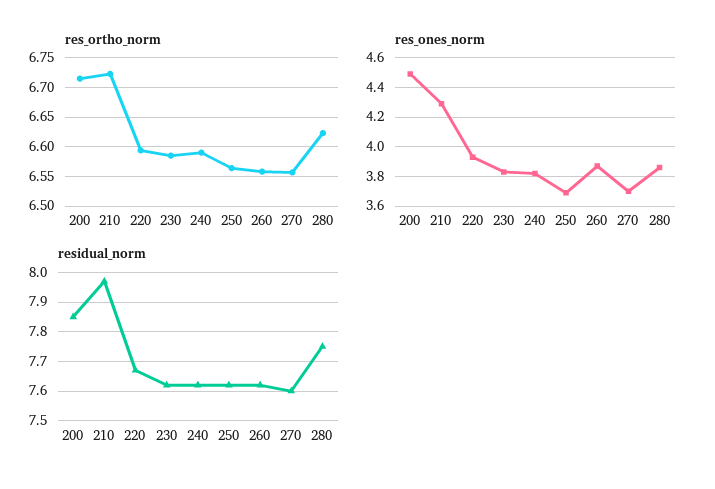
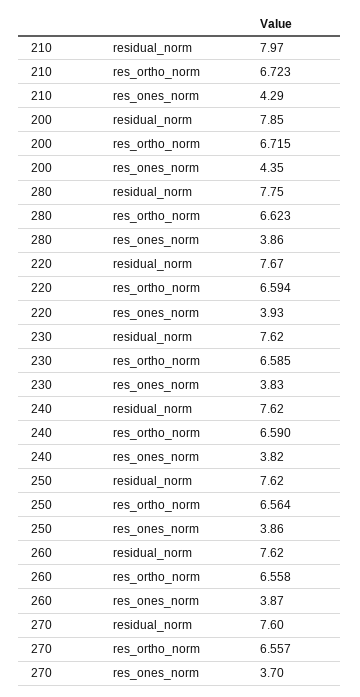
res_ones_norm, 200: 4.5 -> 4.35
res_ones_norm, 250: 3.7 -> 3.86

